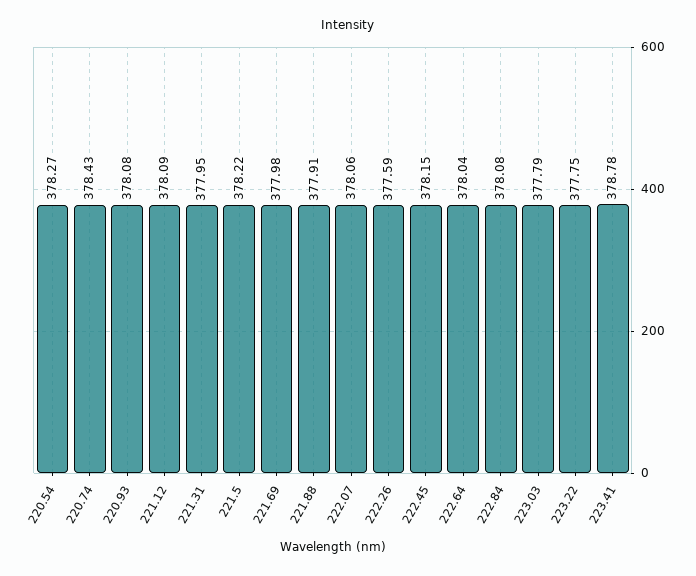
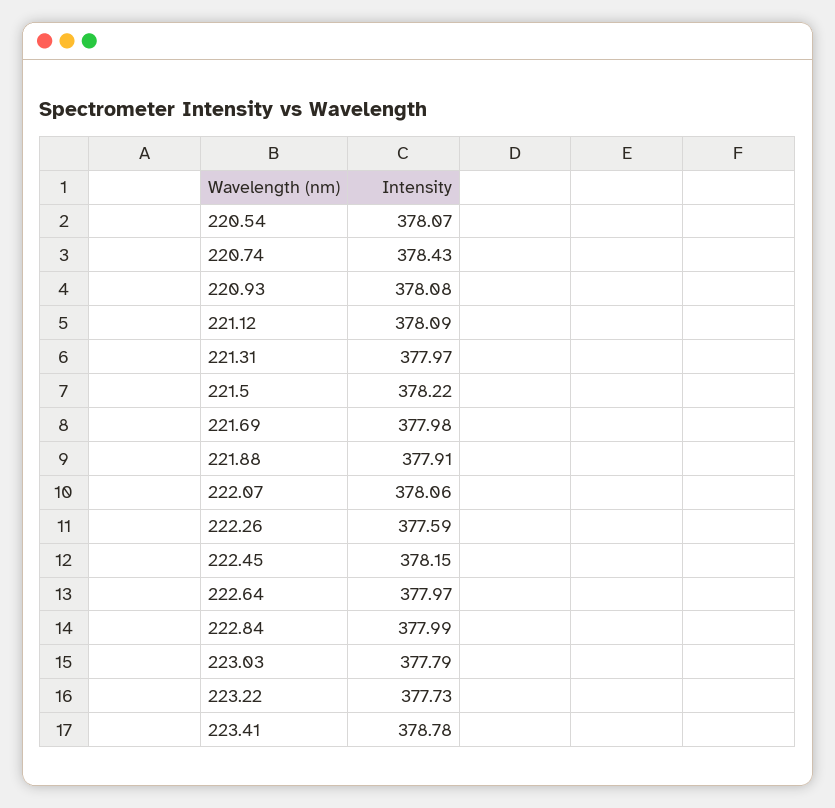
220.54: 378.27 -> 378.07
221.31: 377.95 -> 377.97
222.64: 378.04 -> 377.97
222.84: 378.08 -> 377.99
223.22: 377.75 -> 377.73

